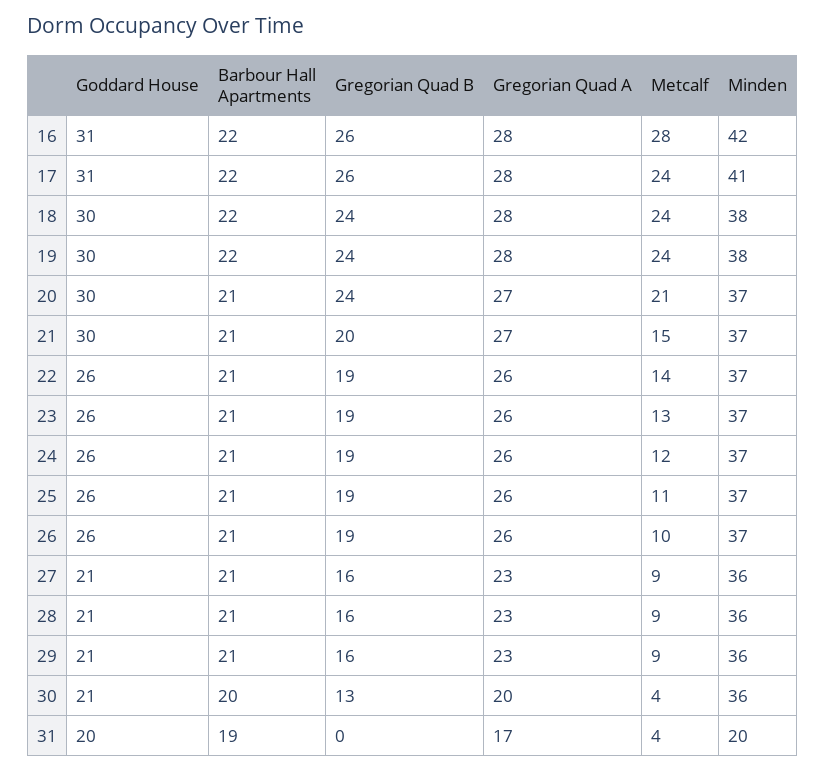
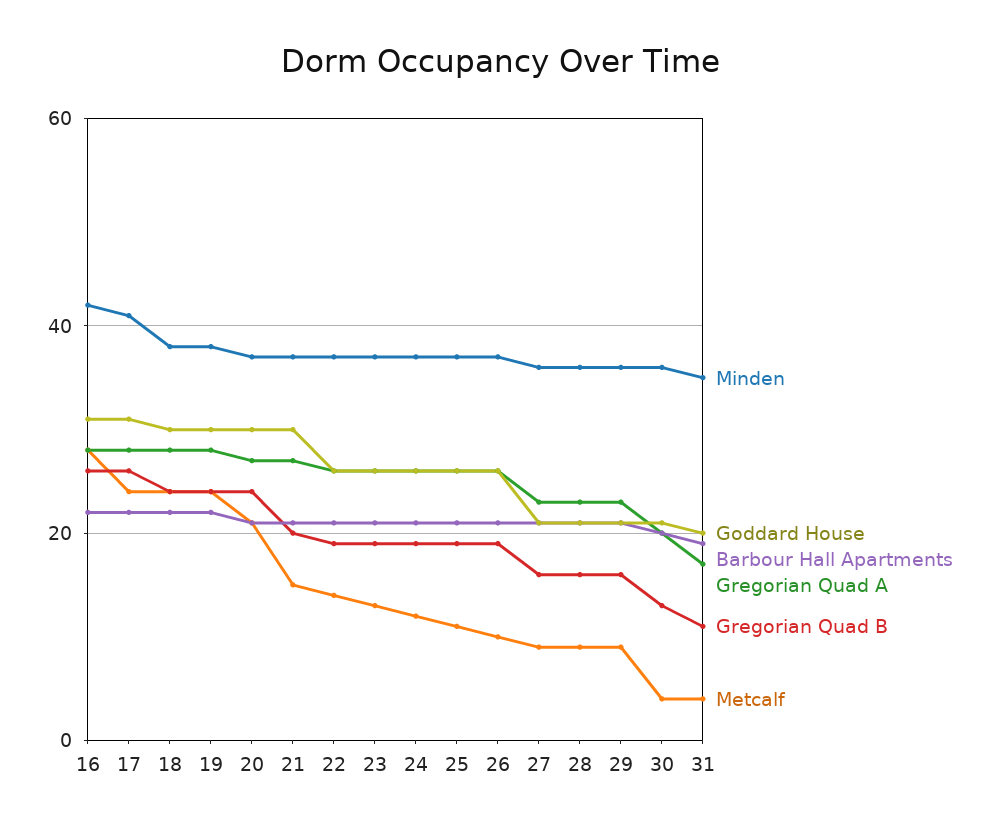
Gregorian Quad B, 31: 0 -> 10
Minden, 31: 20 -> 35

